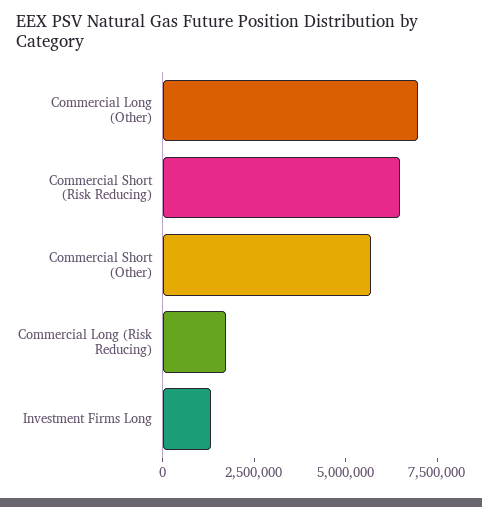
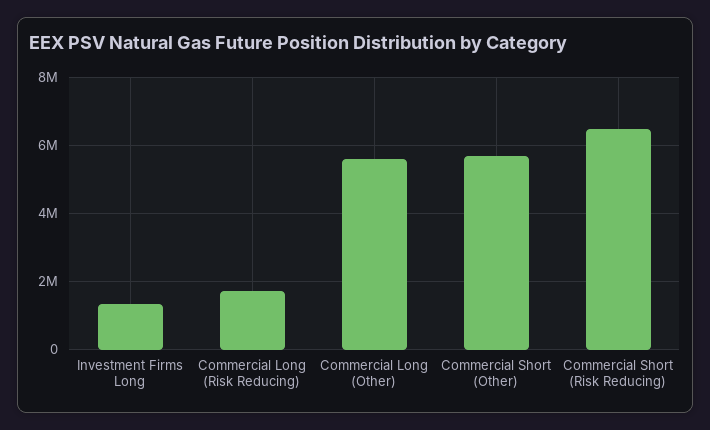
Commercial Long (Other): 7000000 -> 5600000

